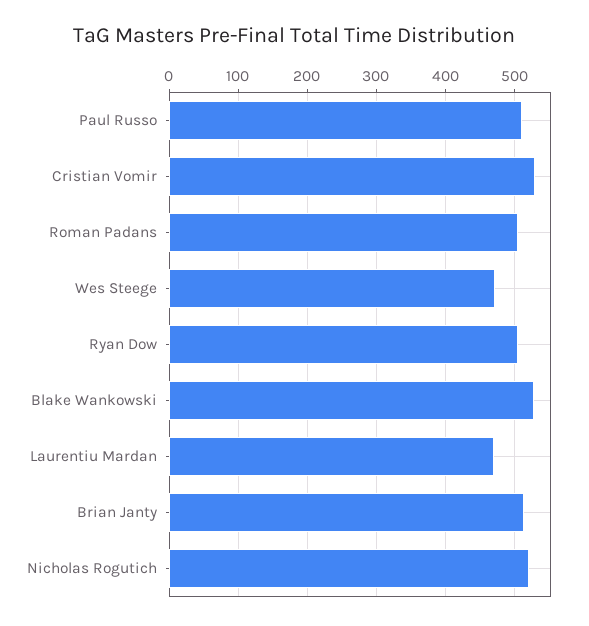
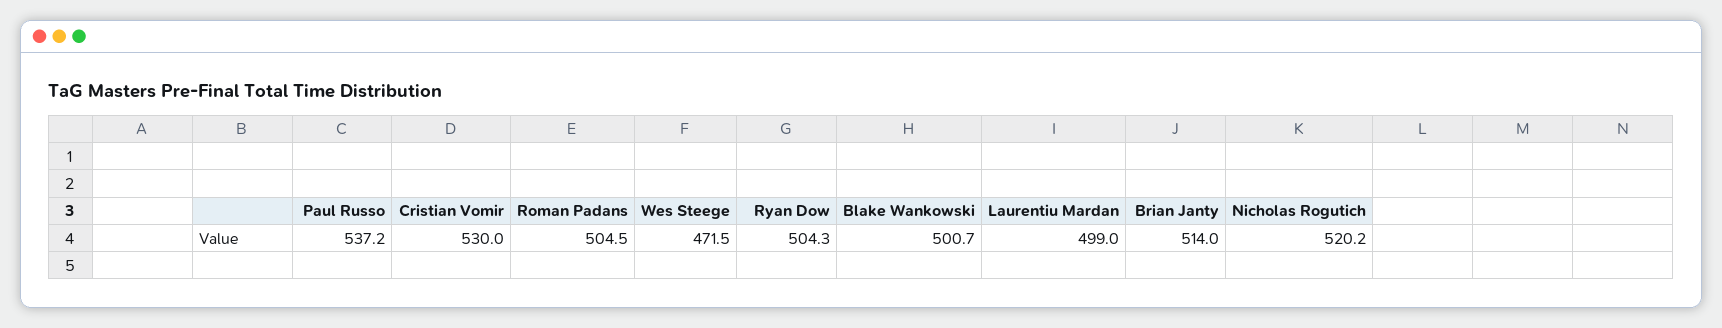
Paul Russo: 510 -> 537.2
Blake Wankowski: 530 -> 500.7
Laurentiu Mardan: 470 -> 499

